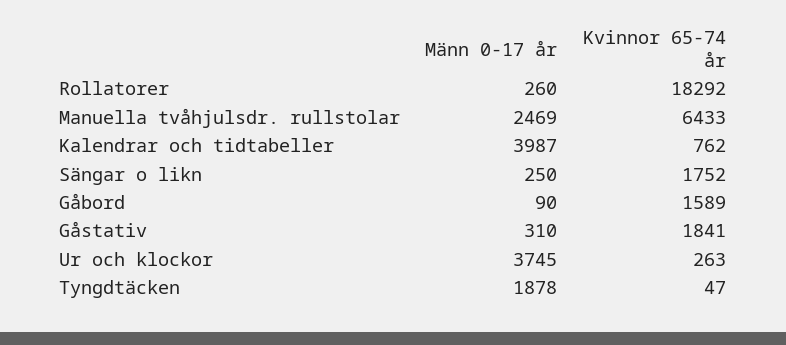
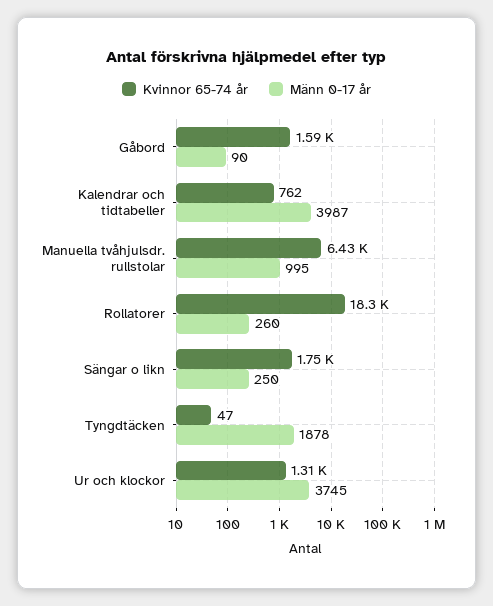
Männ 0-17 år, Manuella tvåhjulsdr. rullstolar: 2469 -> 995
Männ 0-17 år, Gåstativ: 310 -> none
Kvinnor 65-74 år, Gåstativ: 1841 -> none
Kvinnor 65-74 år, Ur och klockor: 263 -> 1310

